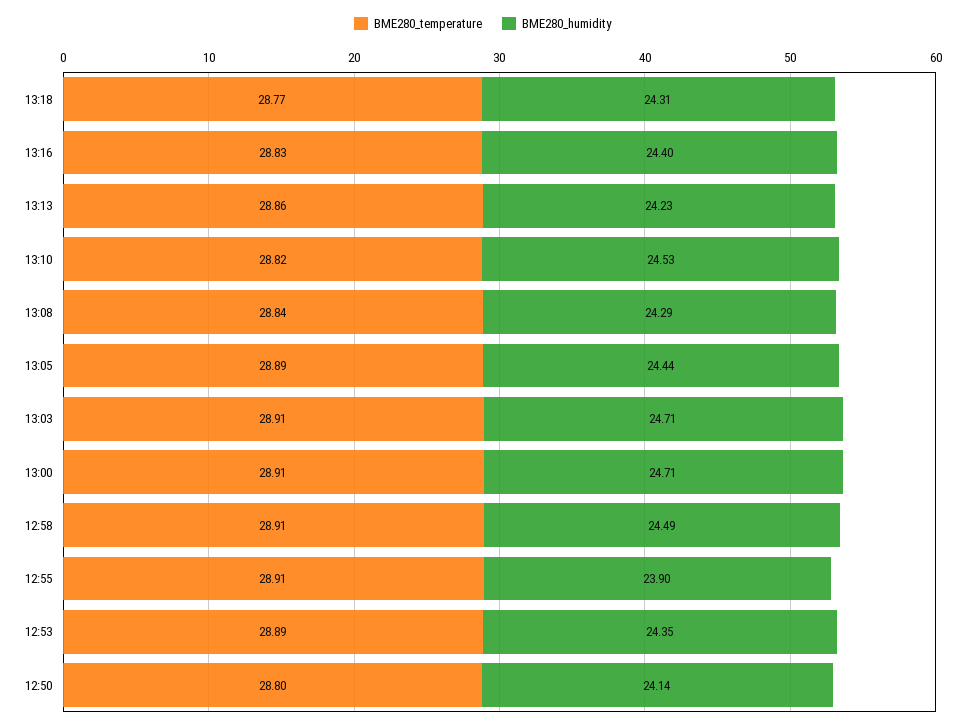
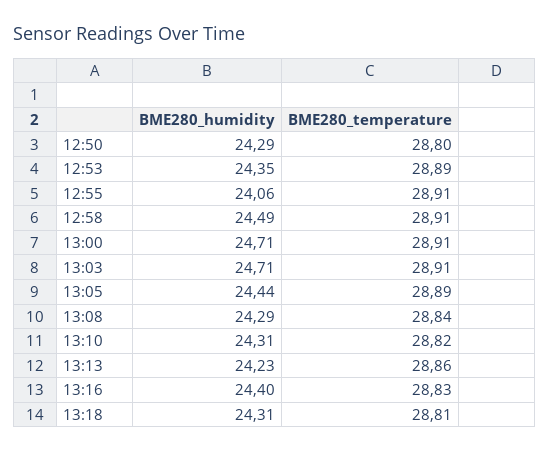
BME280_temperature, 13:18: 28.77 -> 28.81
BME280_humidity, 13:10: 24.53 -> 24.31
BME280_humidity, 12:55: 23.9 -> 24.06
BME280_humidity, 12:50: 24.14 -> 24.29

